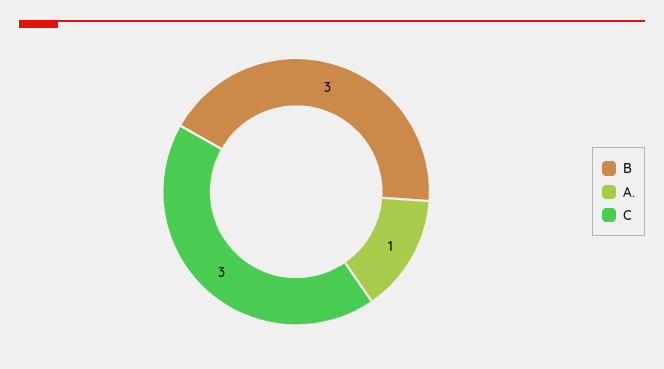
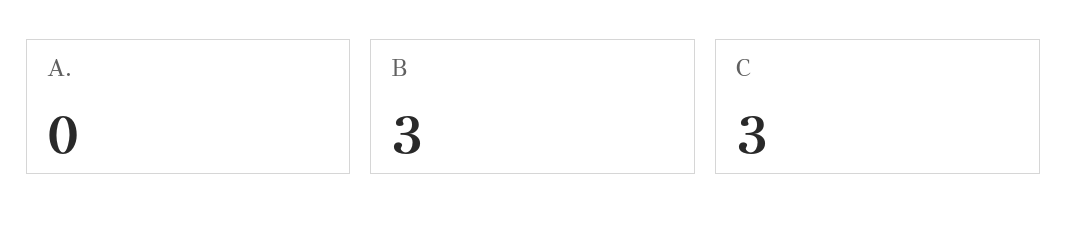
A.: 1 -> 0

